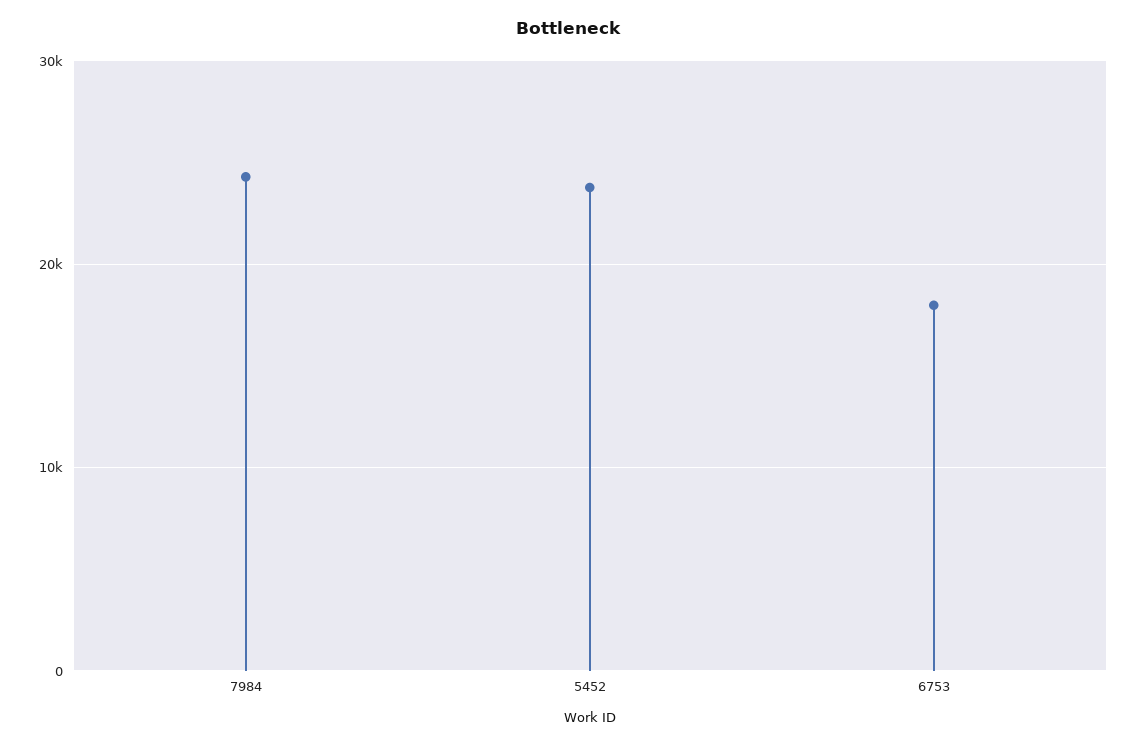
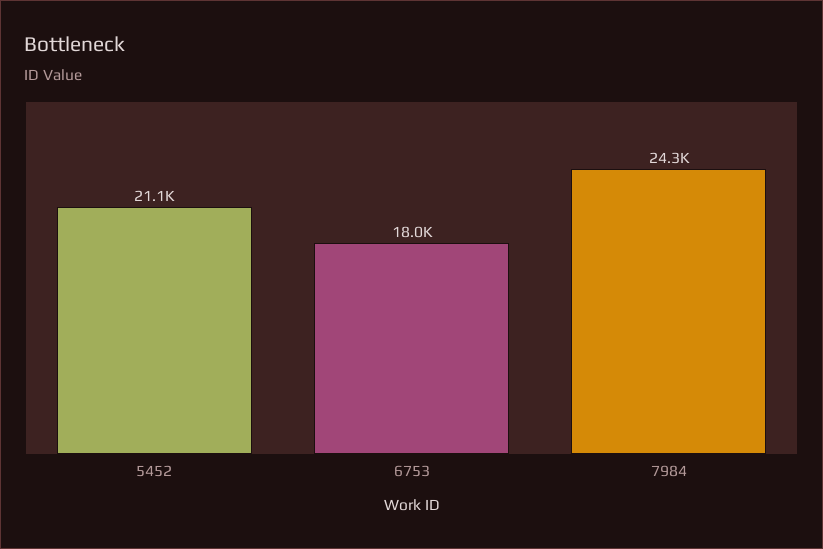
5452: 24000 -> 21100

